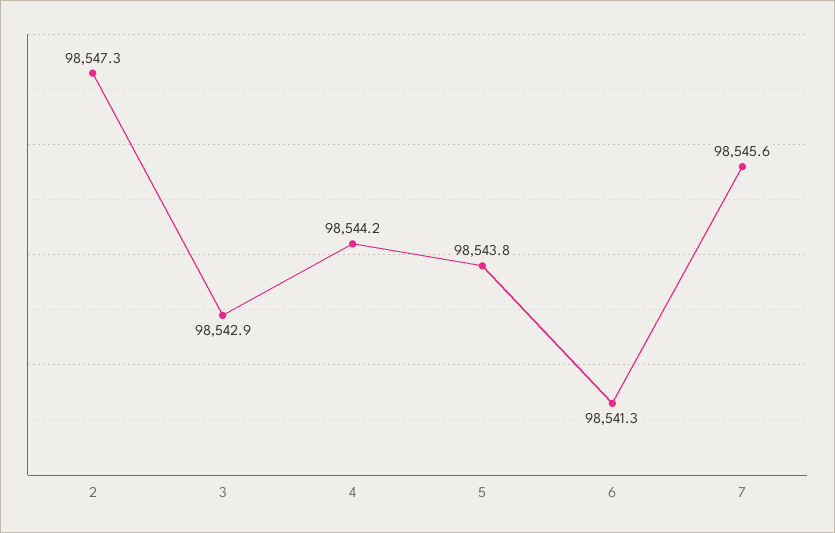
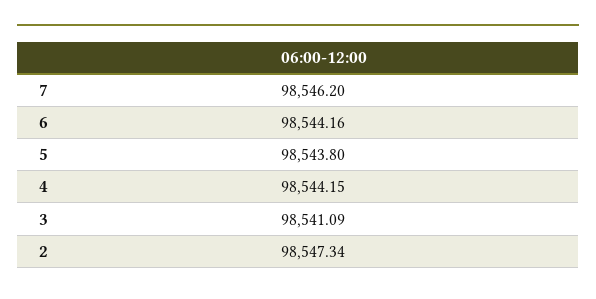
3: 98542.9 -> 98541.09
6: 98541.3 -> 98544.16
7: 98545.6 -> 98546.2

